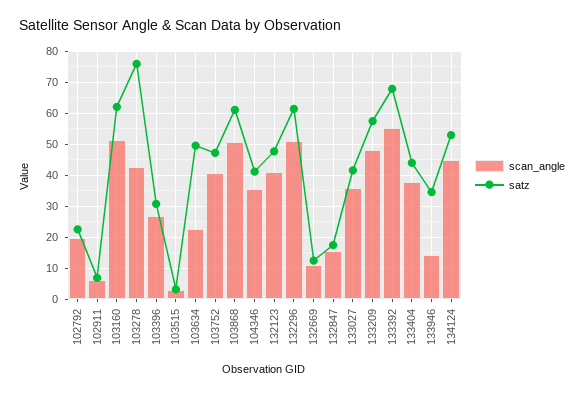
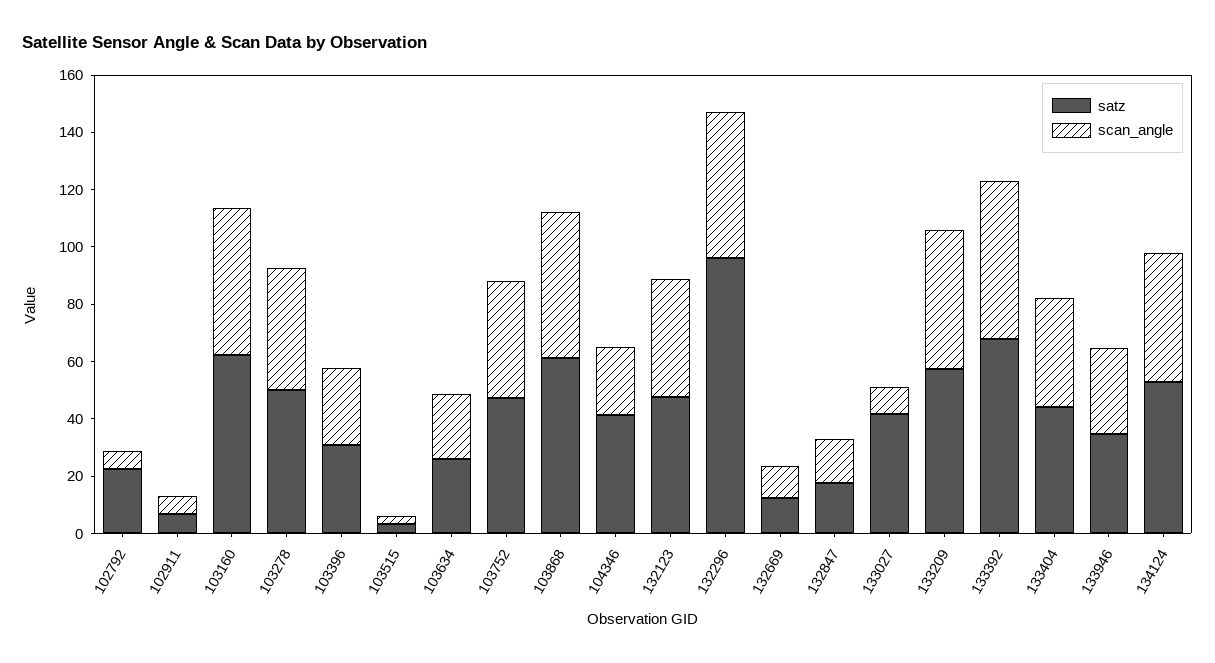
scan_angle, 102792: 20 -> 5
satz, 103278: 76 -> 50
satz, 103634: 50 -> 25
scan_angle, 104346: 36 -> 25
satz, 132296: 62 -> 95
scan_angle, 133027: 36 -> 10
scan_angle, 133946: 14 -> 30

